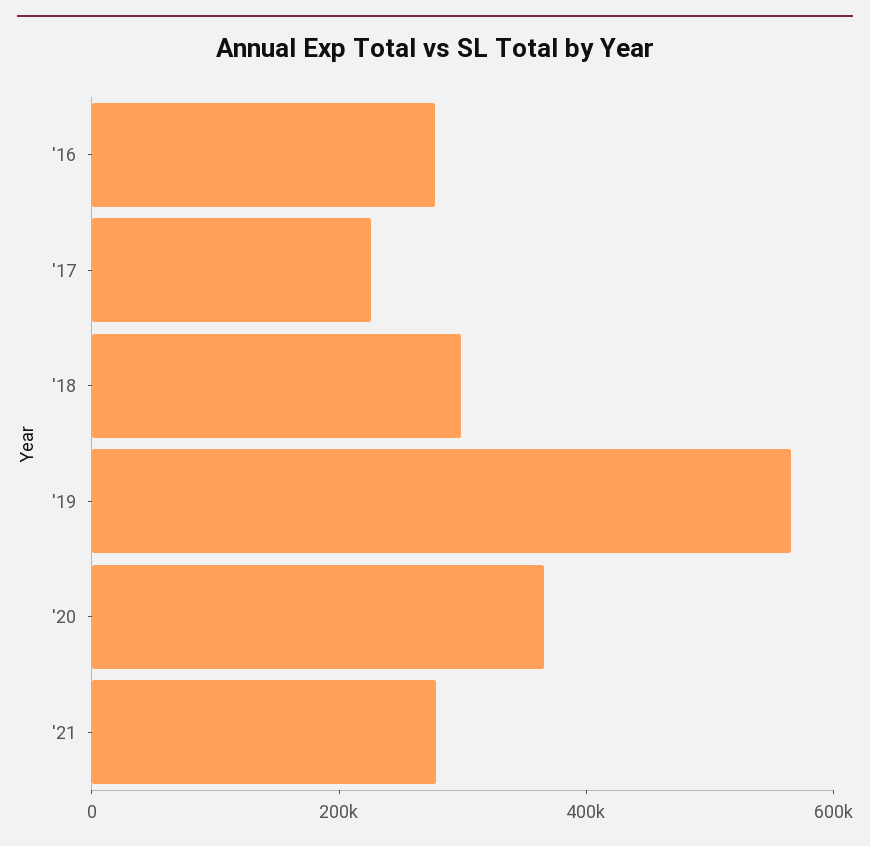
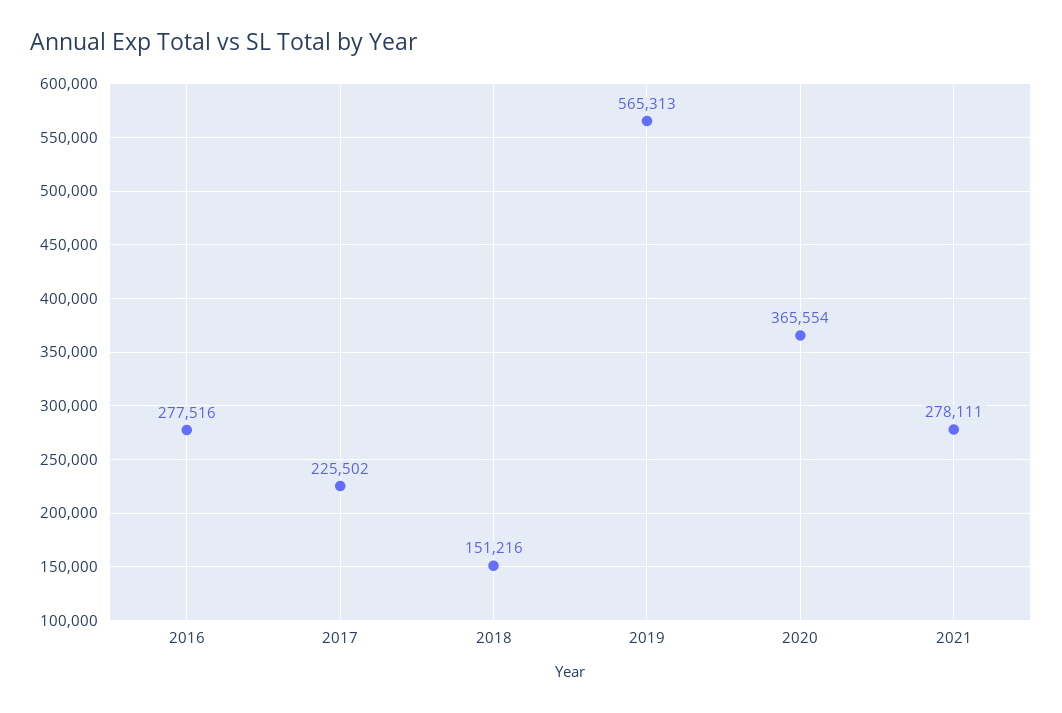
'18: 300000 -> 151216

